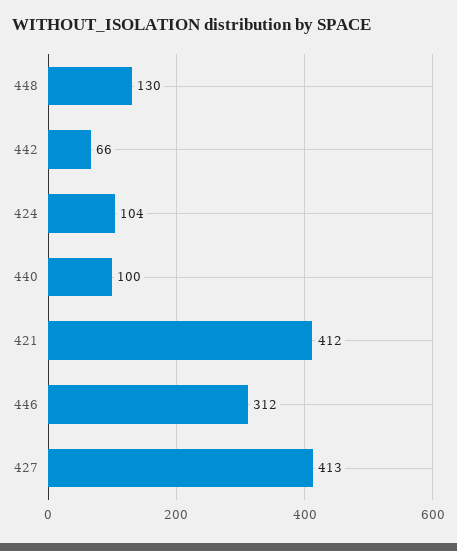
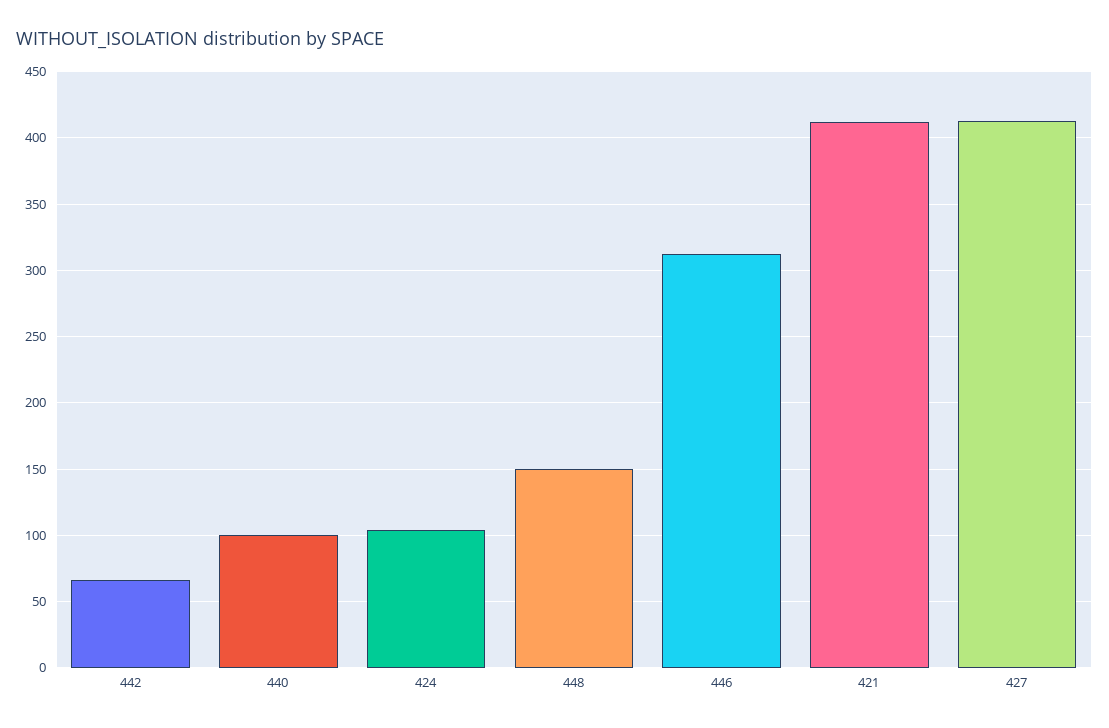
448: 130 -> 150

